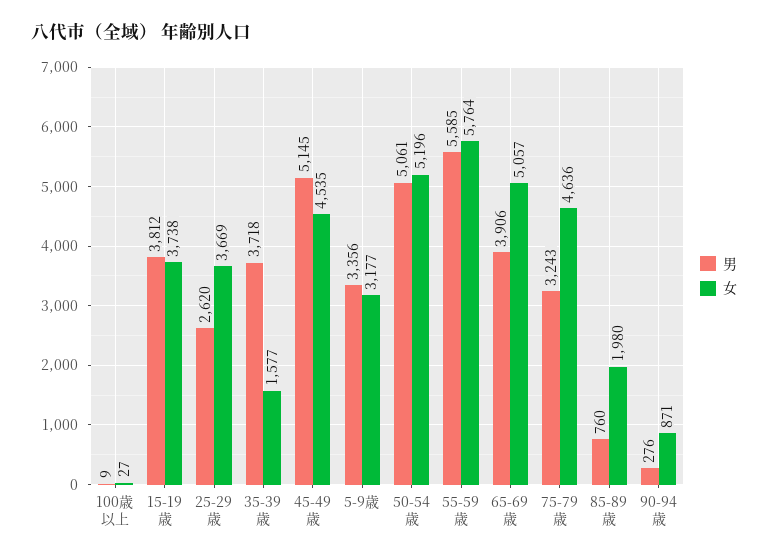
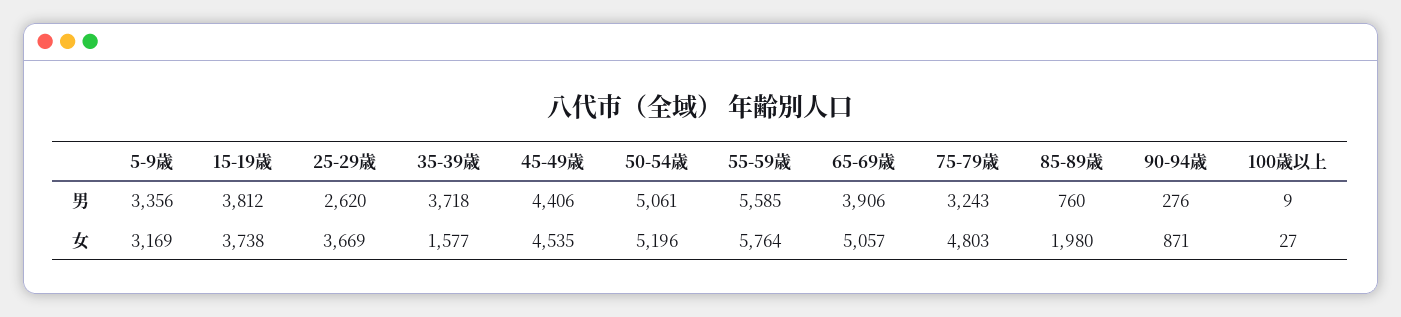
男, 45-49歳: 5145 -> 4406
女, 5-9歳: 3177 -> 3169
女, 75-79歳: 4636 -> 4803

